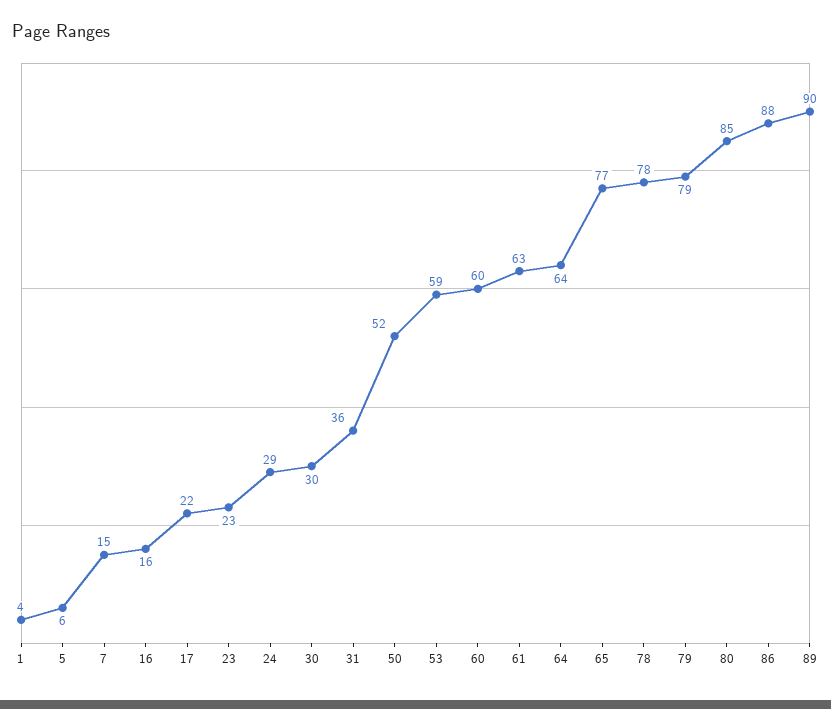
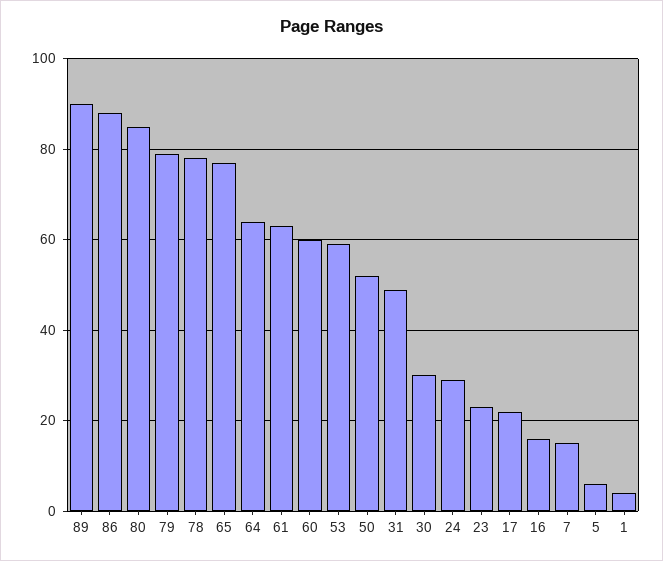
31: 36 -> 50

